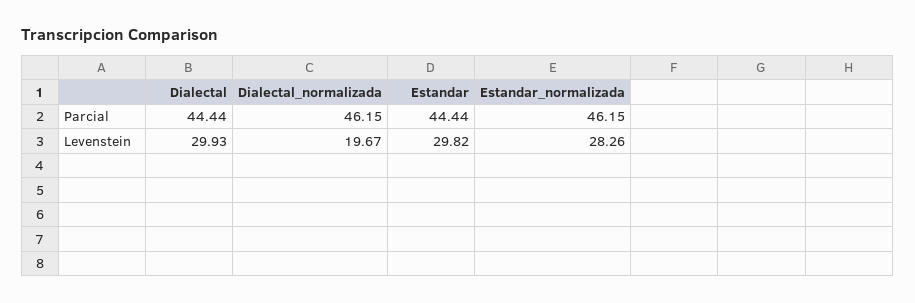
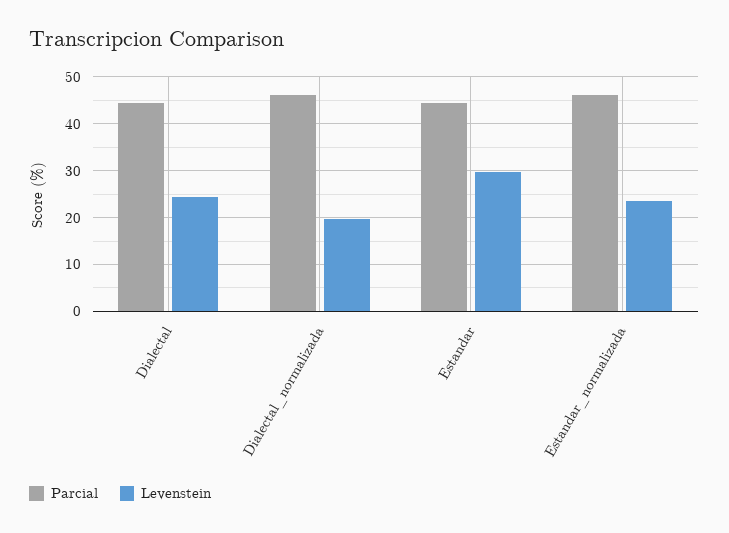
Levenstein, Dialectal: 29.93 -> 24
Levenstein, Estandar_normalizada: 28.26 -> 24

